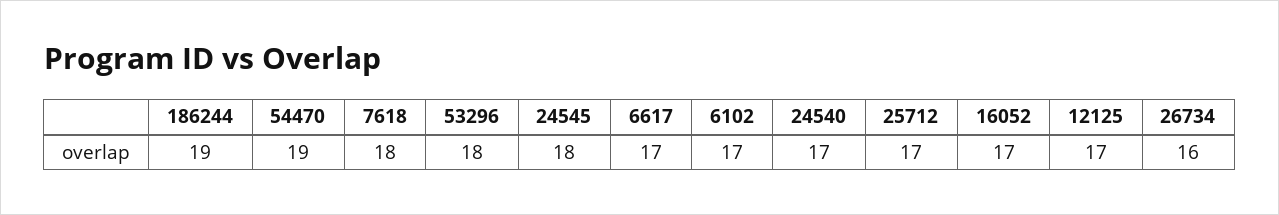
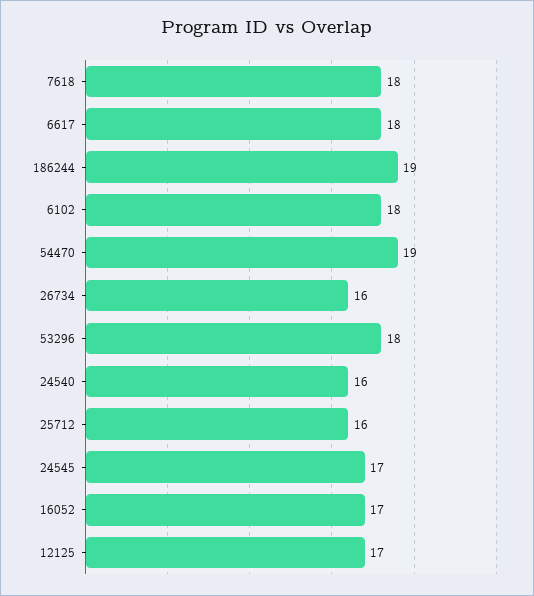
24545: 18 -> 17
6617: 17 -> 18
6102: 17 -> 18
24540: 17 -> 16
25712: 17 -> 16

